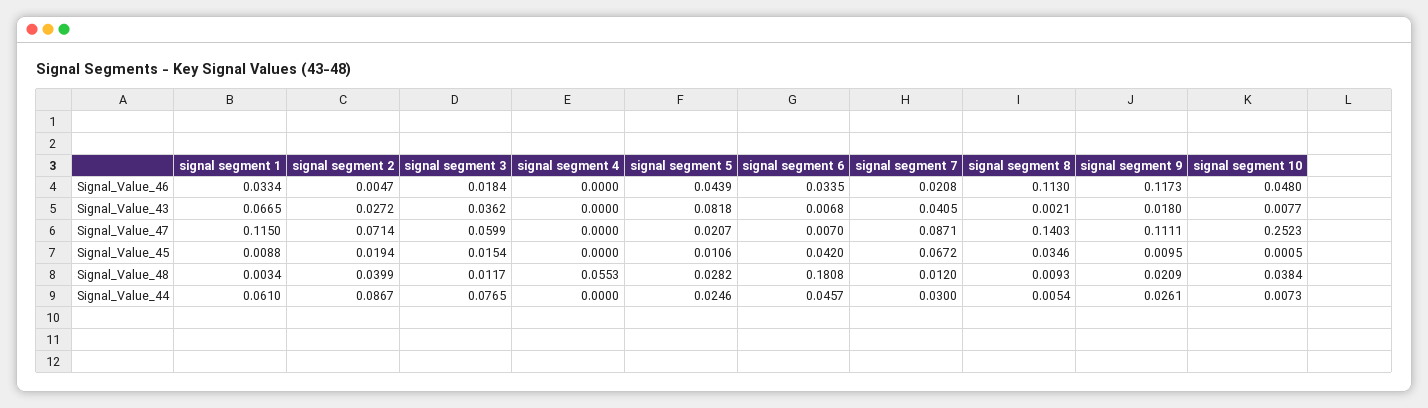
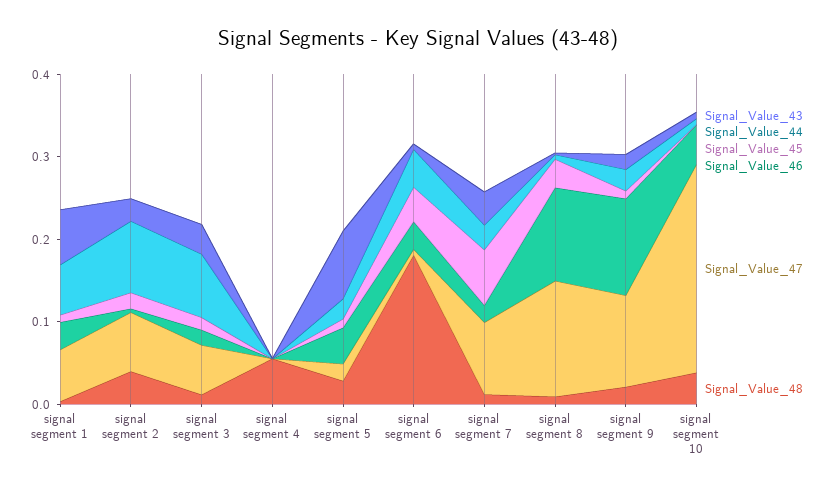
Signal_Value_47, signal segment 1: 0.115 -> 0.06

